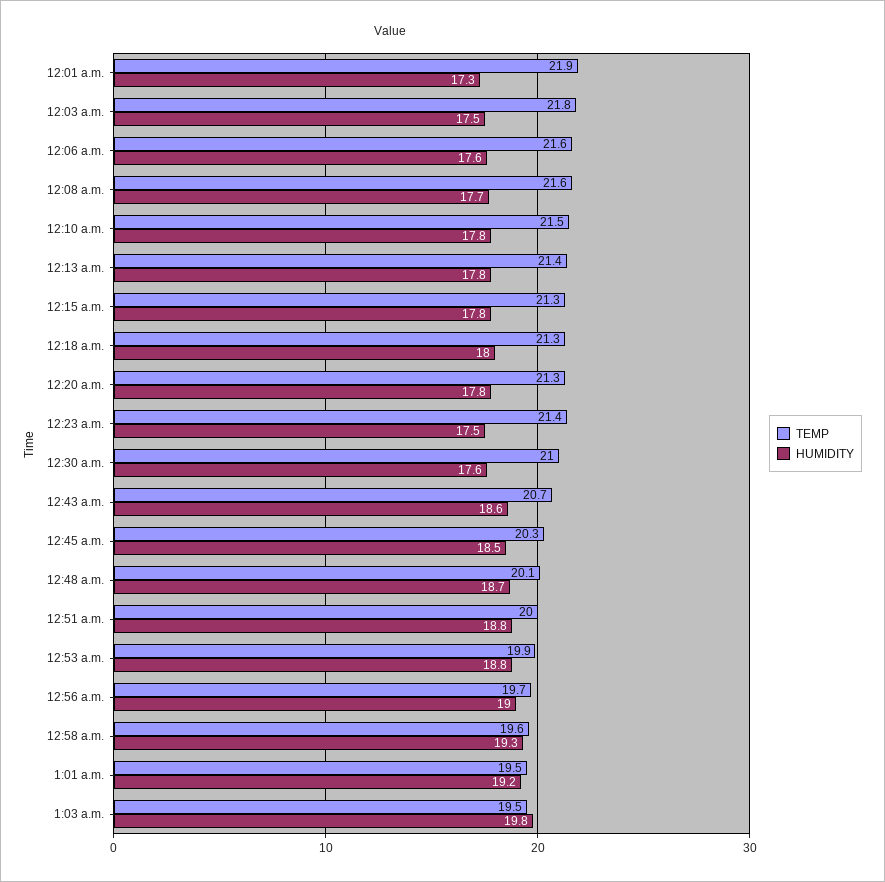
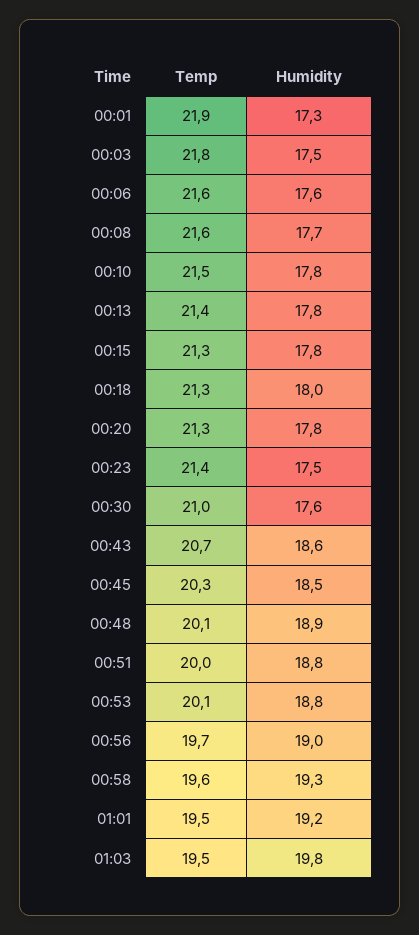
HUMIDITY, 12:48 a.m.: 18.7 -> 18.9
TEMP, 12:53 a.m.: 19.9 -> 20.1

